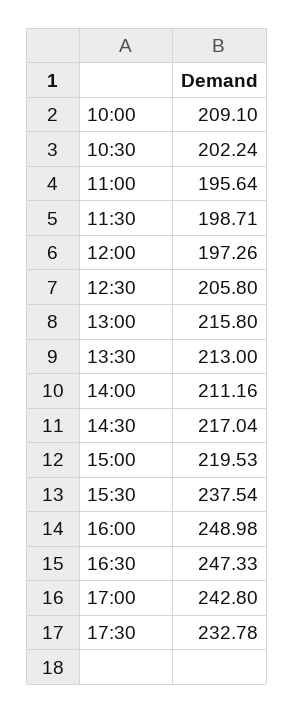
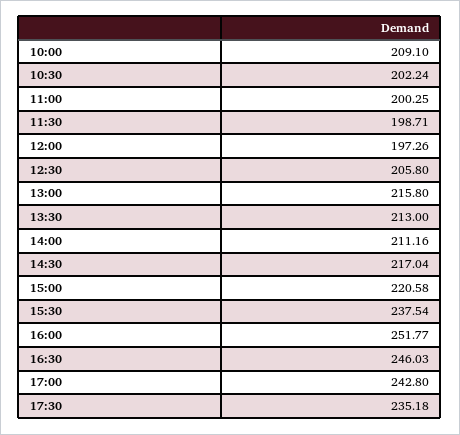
11:00: 195.64 -> 200.25
15:00: 219.53 -> 220.58
16:00: 248.98 -> 251.77
16:30: 247.33 -> 246.03
17:30: 232.78 -> 235.18

